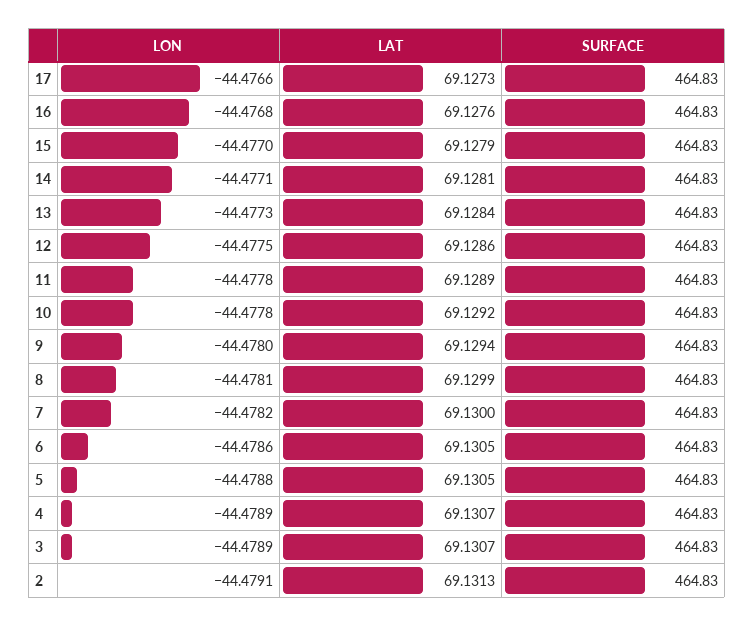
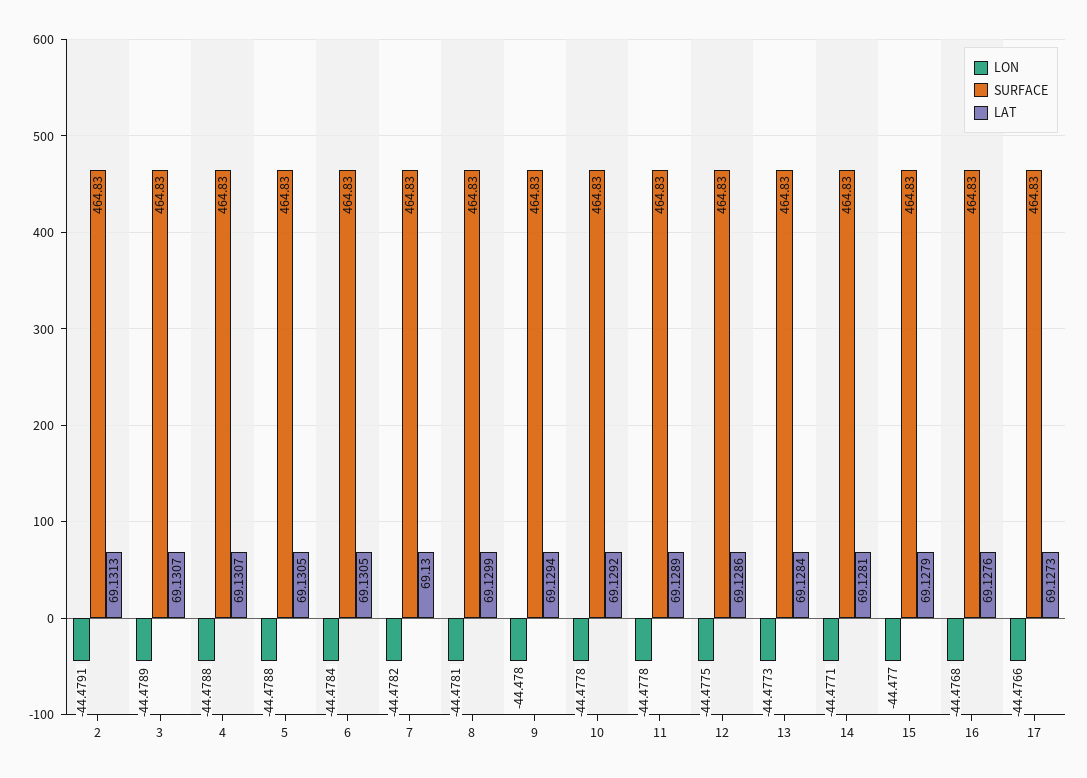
LON, 6: -44.4786 -> -44.4784
LON, 4: -44.4789 -> -44.4788

